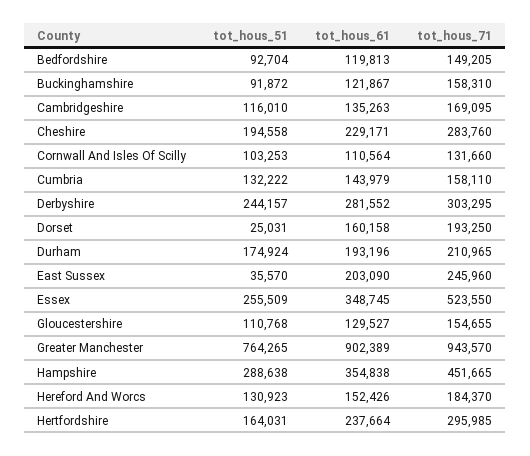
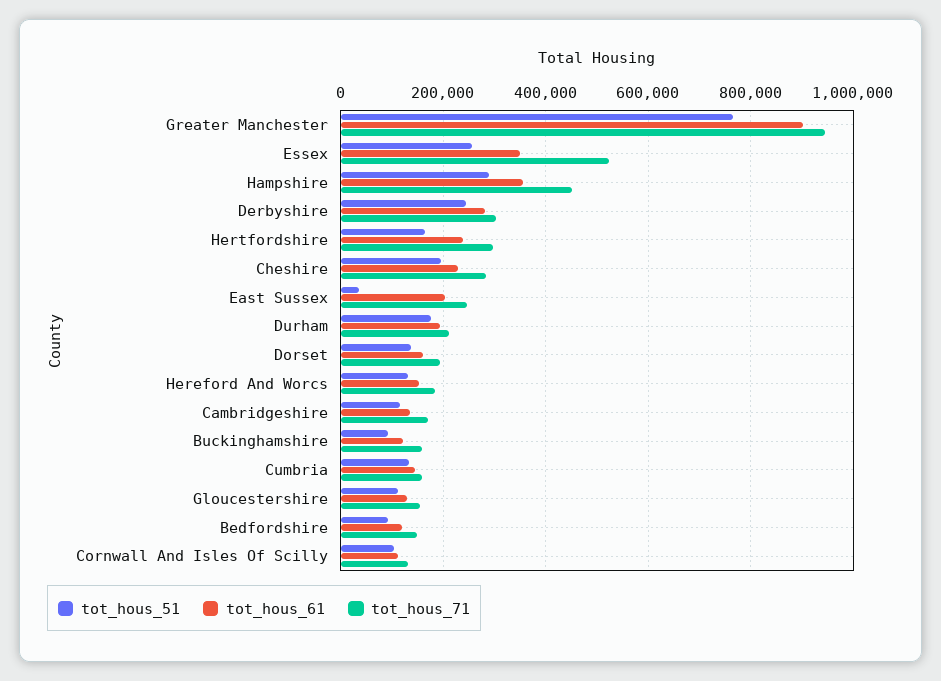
tot_hous_51, Dorset: 25031 -> 140000

